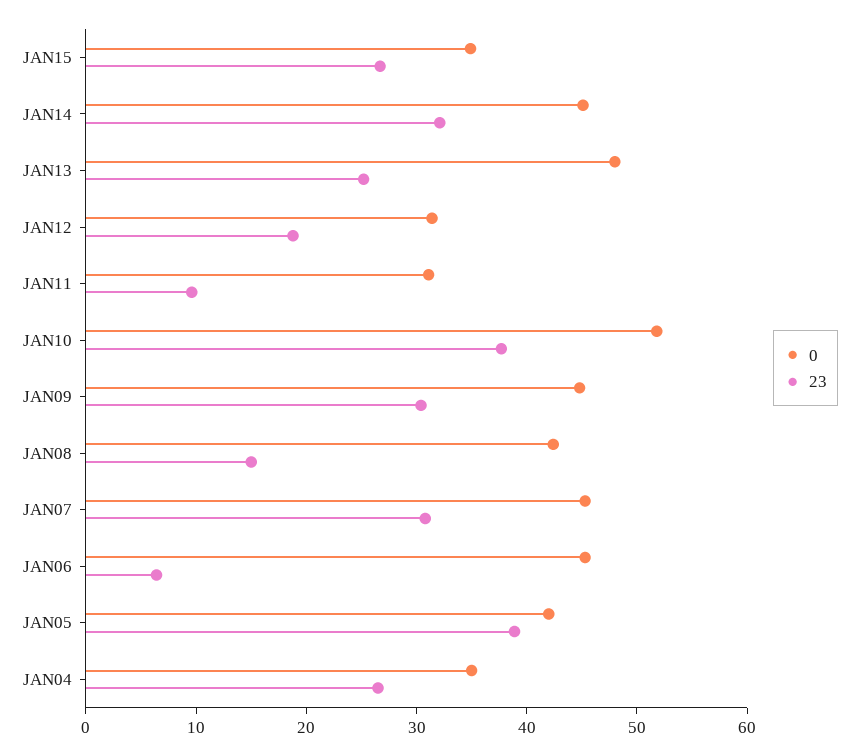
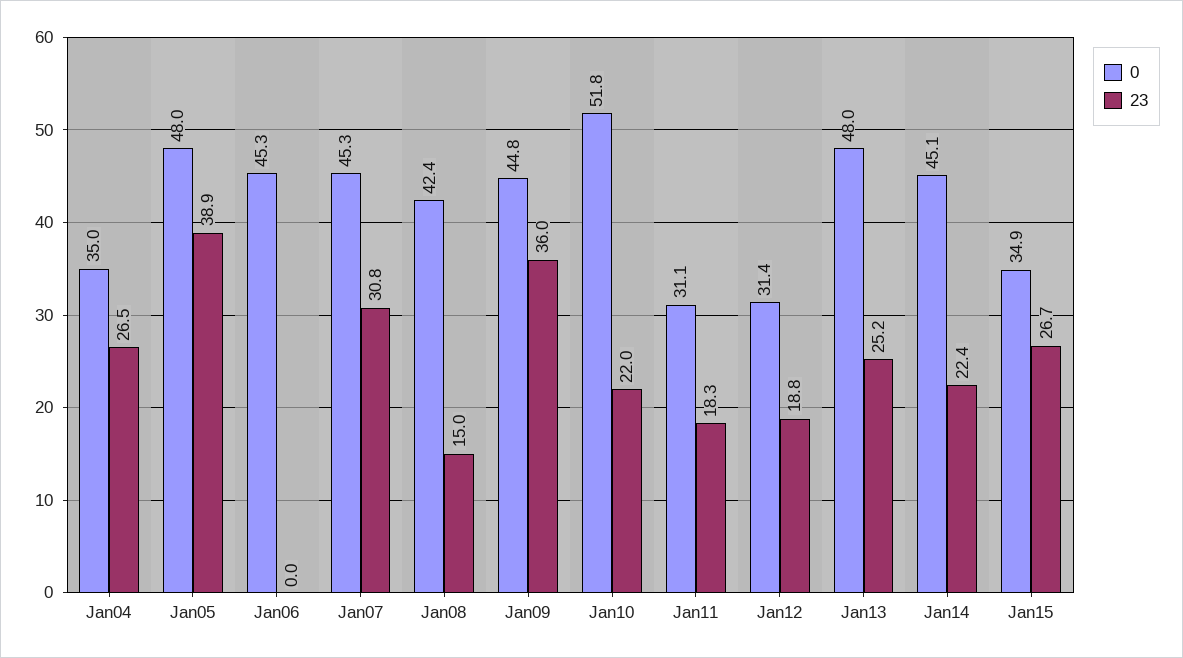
23, JAN14: 32 -> 22.4
23, JAN11: 10 -> 18.3
23, JAN10: 38 -> 22
23, JAN09: 30 -> 36
23, JAN06: 6 -> 0
0, JAN05: 42 -> 48

